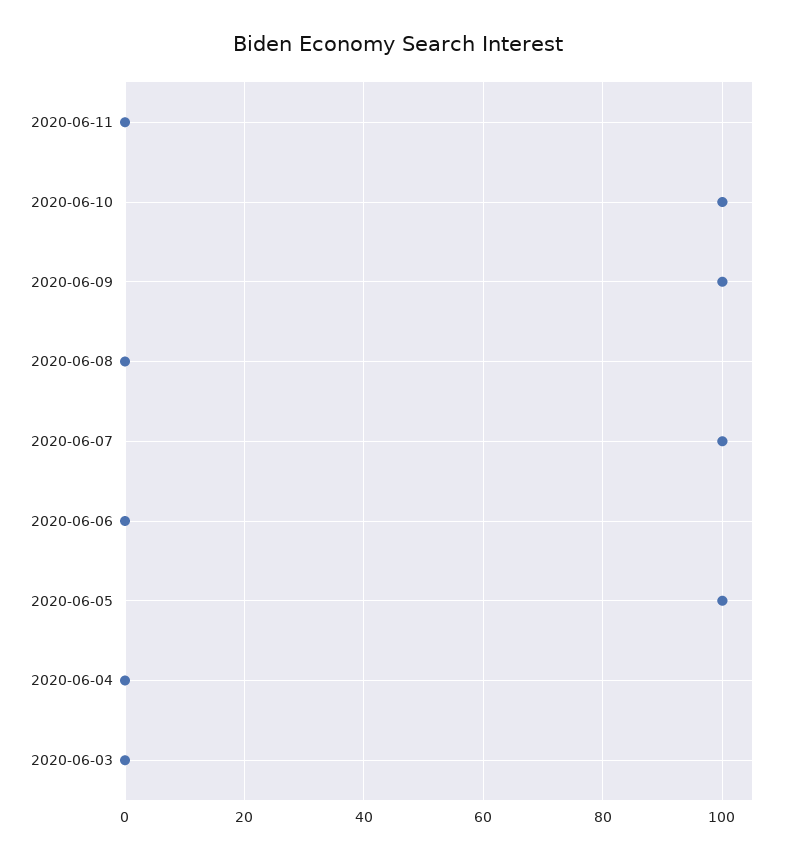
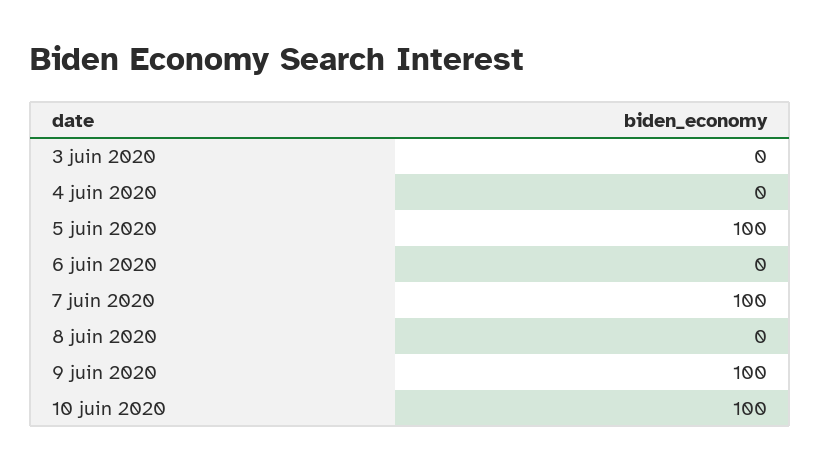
2020-06-11: 0 -> none

